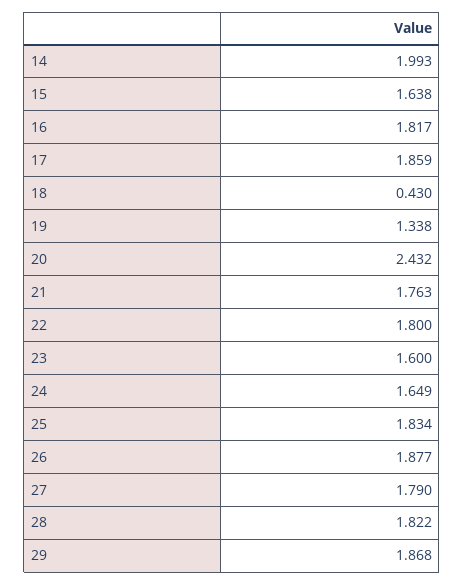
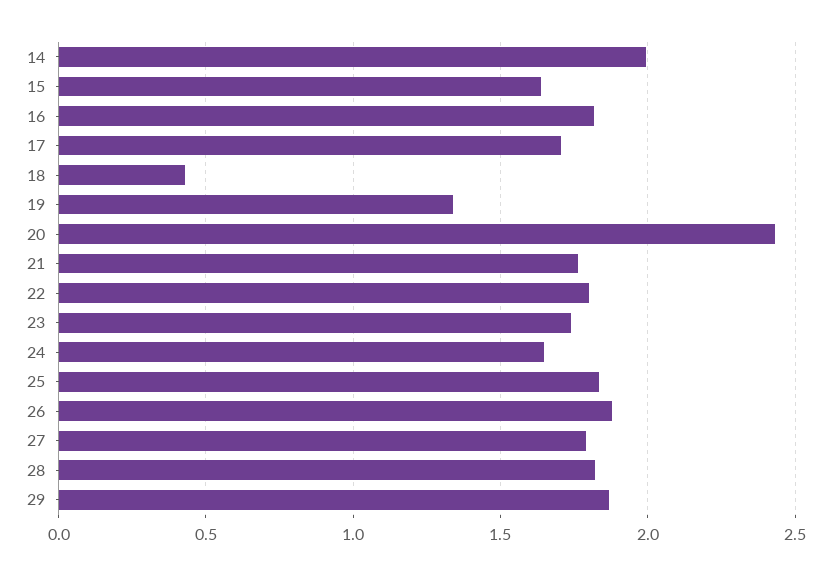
17: 1.859 -> 1.7
23: 1.6 -> 1.75

